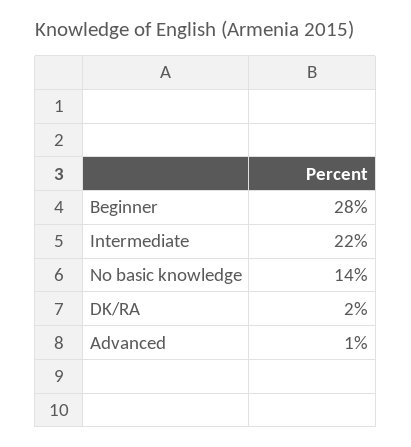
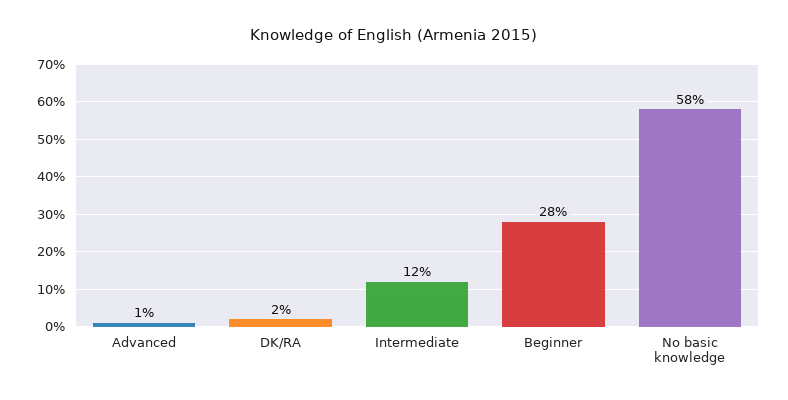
Intermediate: 22 -> 12
No basic knowledge: 14 -> 58

